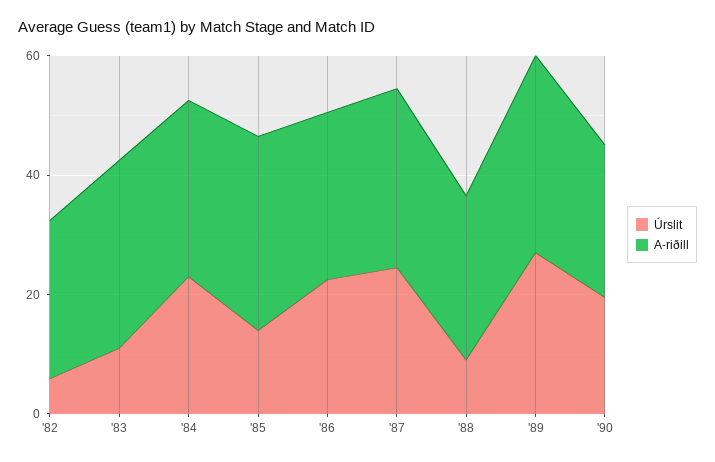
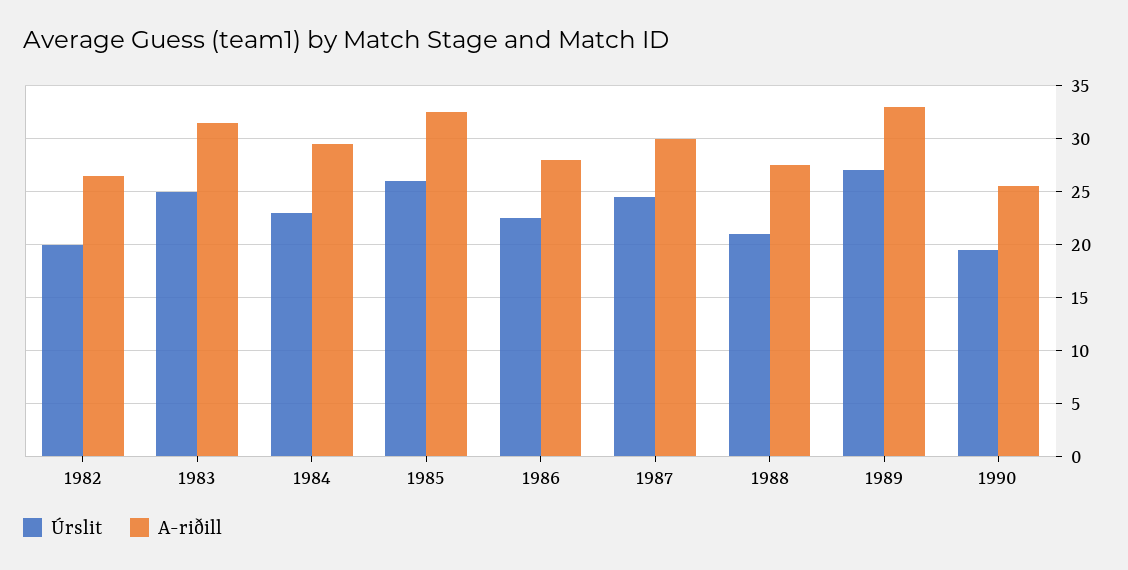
Úrslit, '82: 5 -> 20
Úrslit, '83: 10 -> 25
Úrslit, '85: 15 -> 26
Úrslit, '88: 10 -> 21

